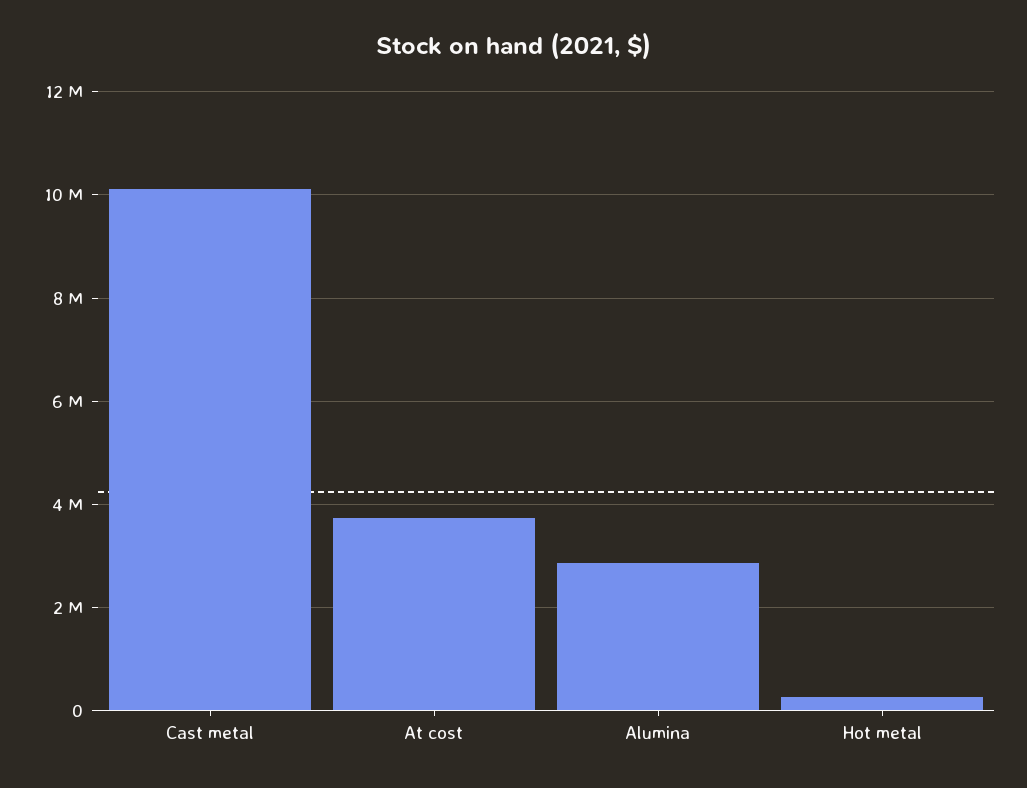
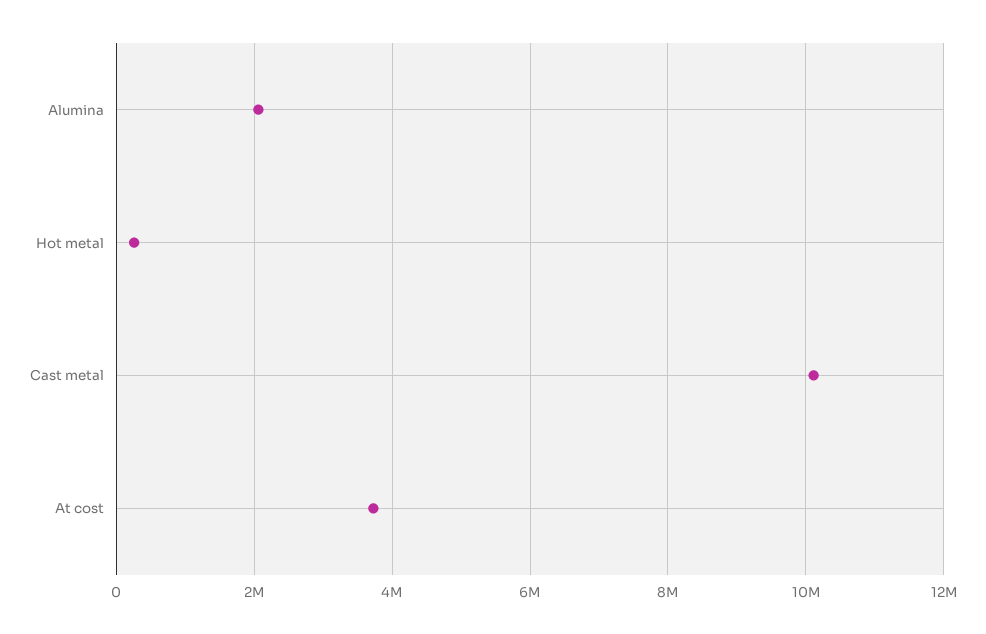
Alumina: 2800000 -> 2000000

